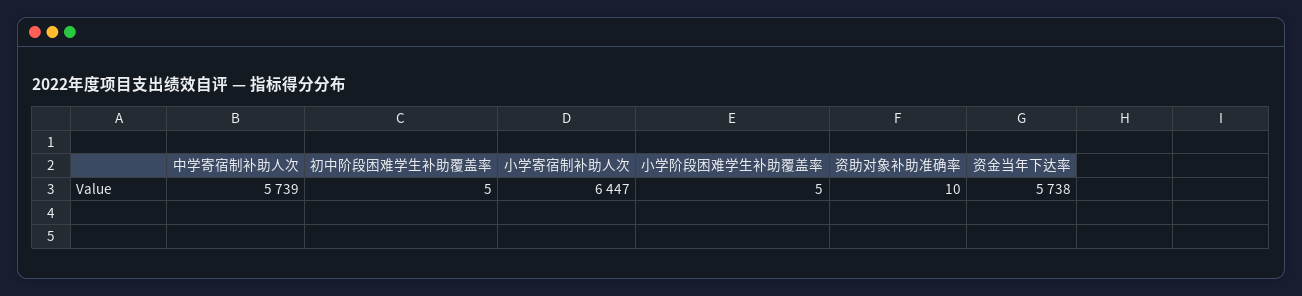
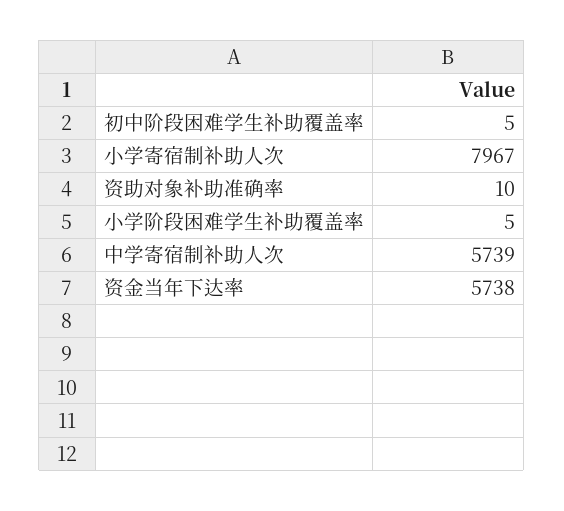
小学寄宿制补助人次: 6447 -> 7967

